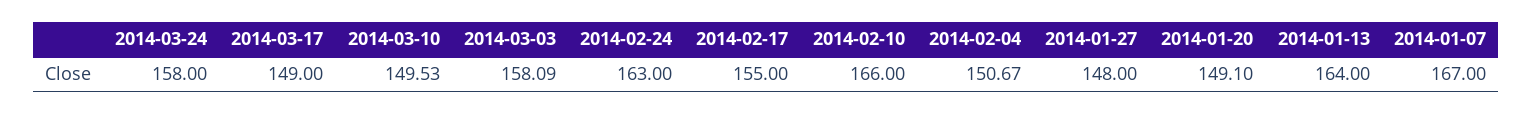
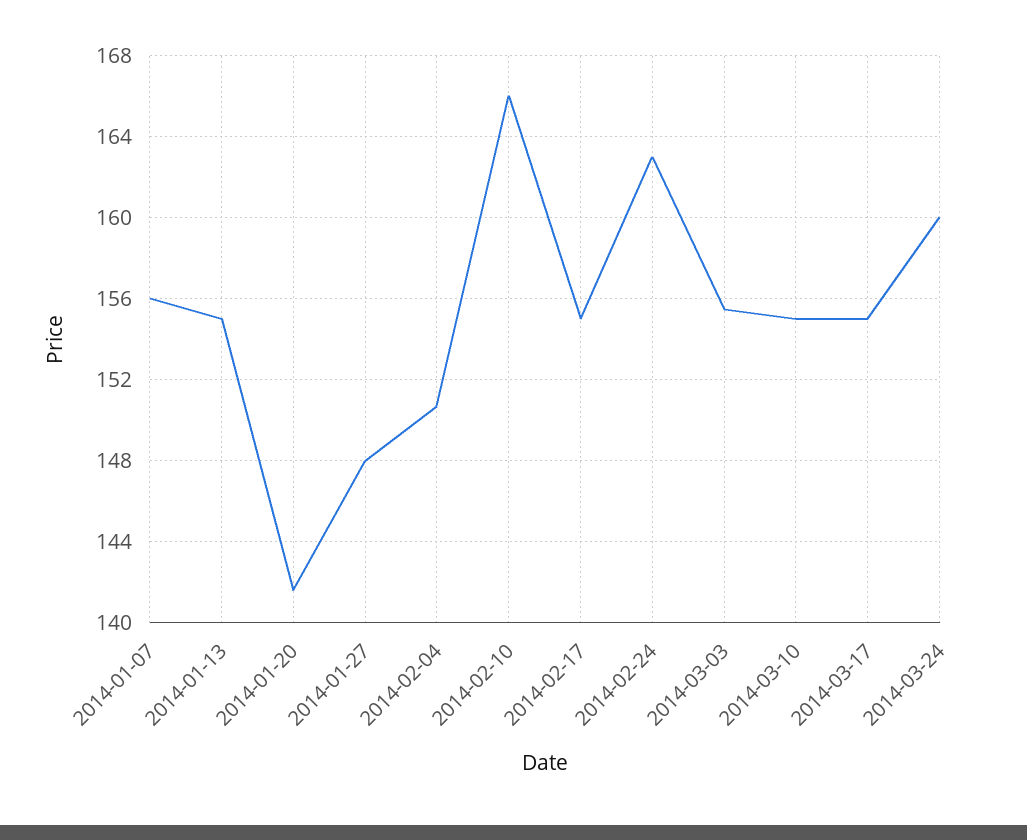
2014-03-24: 158 -> 160
2014-03-17: 149 -> 155
2014-03-10: 149.53 -> 155
2014-03-03: 158.09 -> 155.5
2014-01-20: 149.1 -> 141.5
2014-01-13: 164 -> 155
2014-01-07: 167 -> 156

